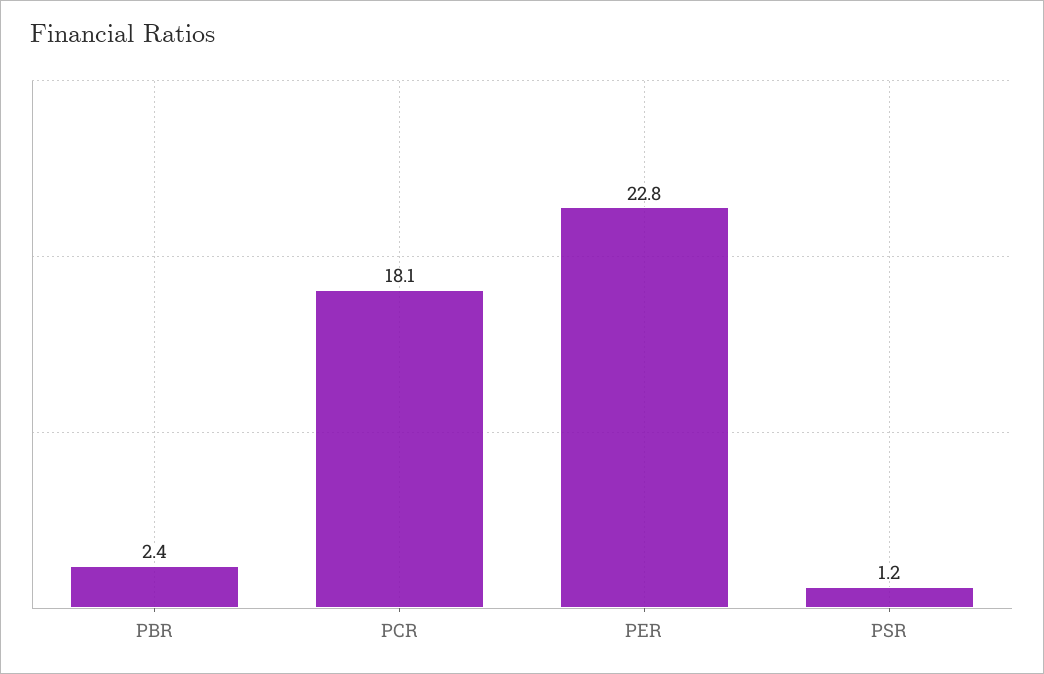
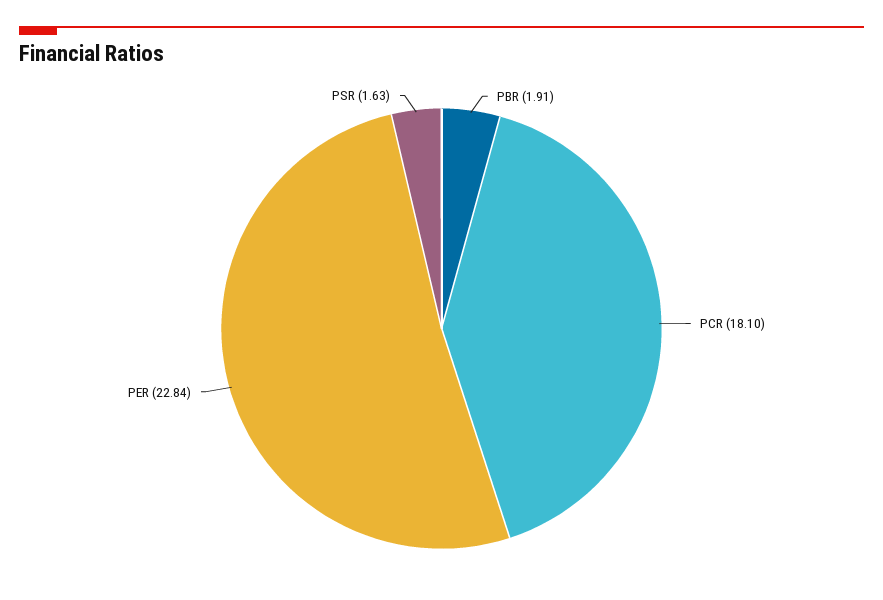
PBR: 2.4 -> 1.91
PSR: 1.2 -> 1.63

